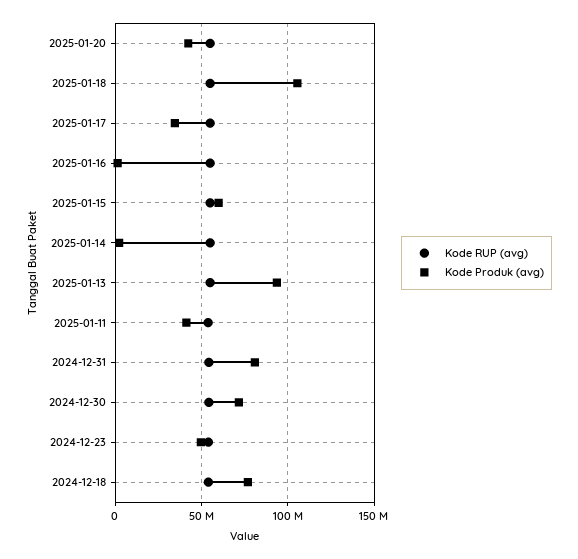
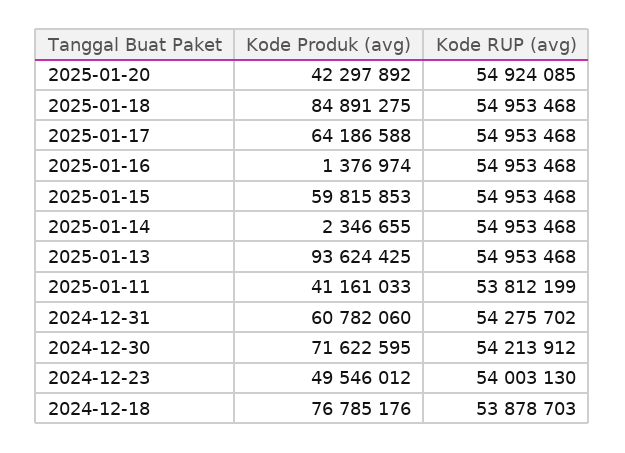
Kode Produk (avg), 2025-01-18: 105000000 -> 84891275
Kode Produk (avg), 2025-01-17: 35000000 -> 64186588
Kode Produk (avg), 2024-12-31: 80000000 -> 60782060

